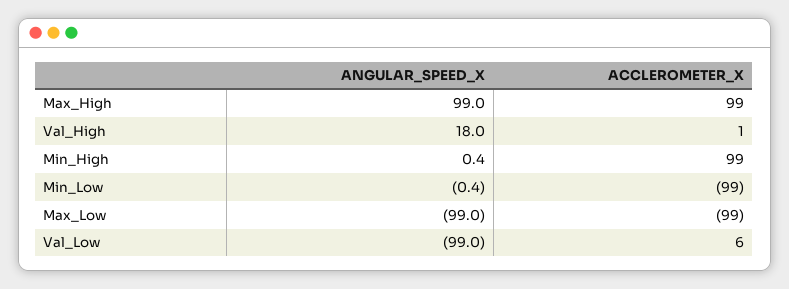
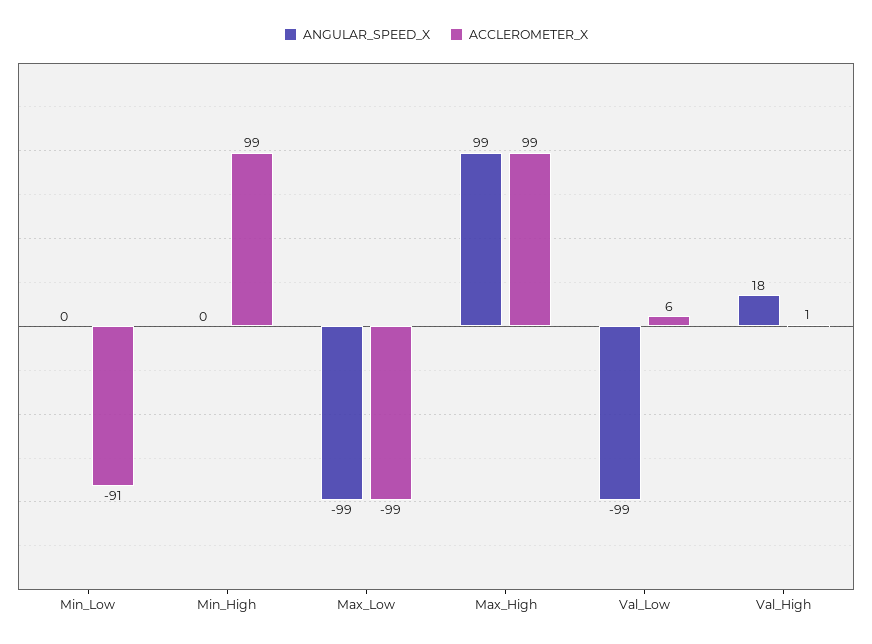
ACCLEROMETER_X, Min_Low: -99 -> -91

